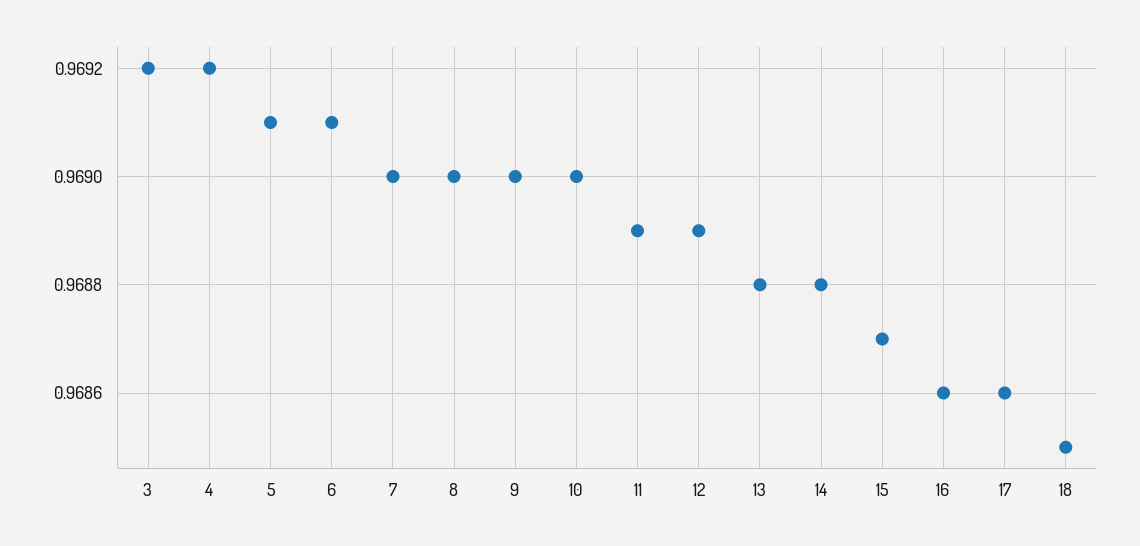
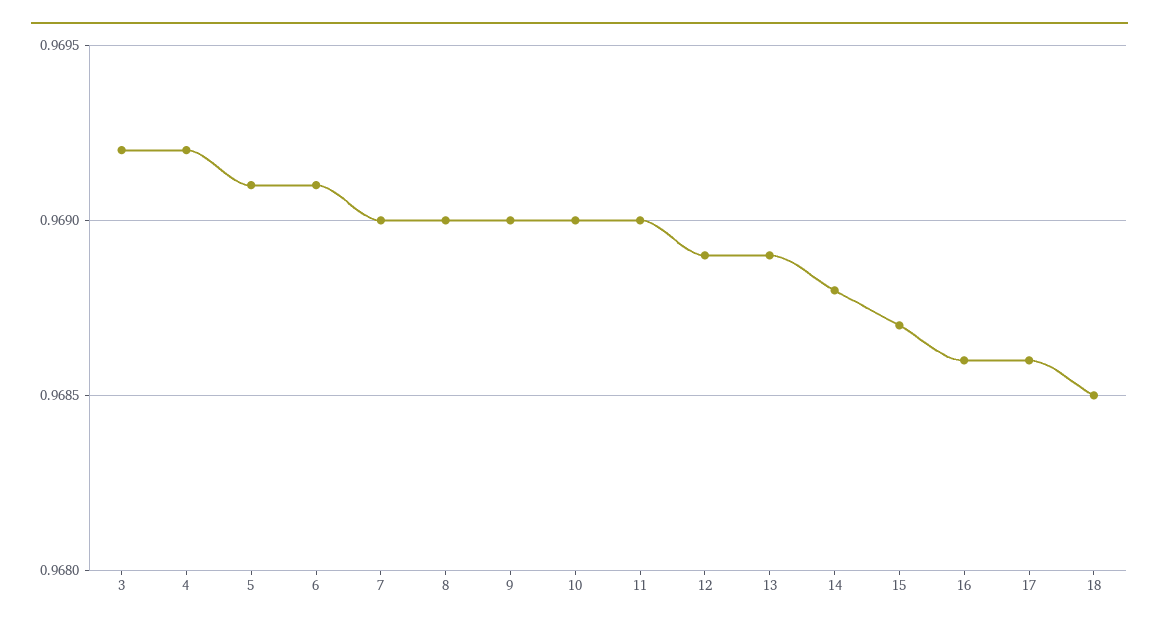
11: 0.9689 -> 0.969
13: 0.9688 -> 0.9689

